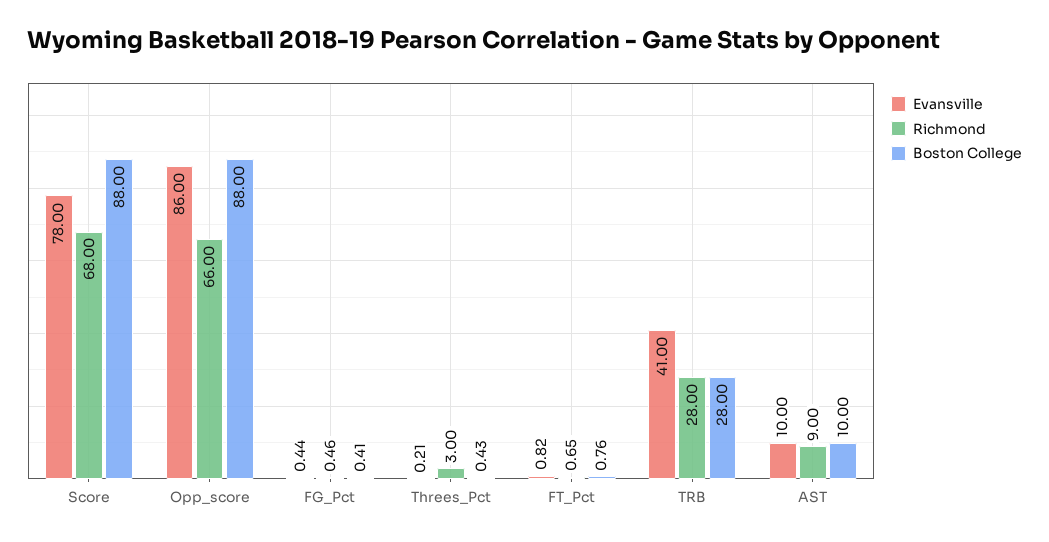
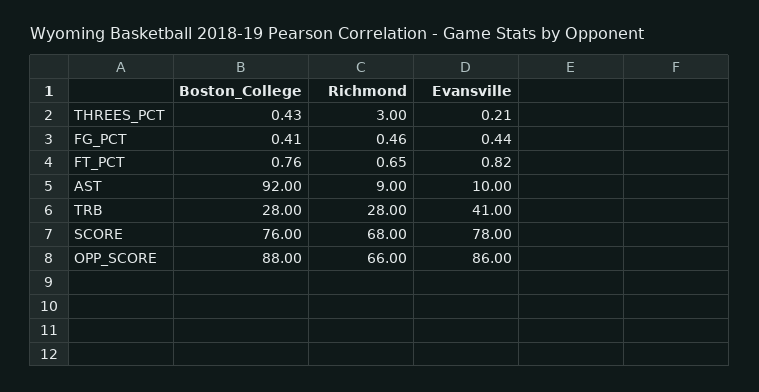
Boston College, Score: 88 -> 76
Boston College, AST: 10 -> 92

